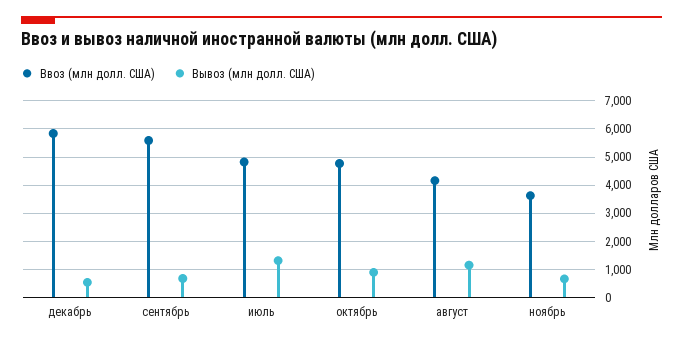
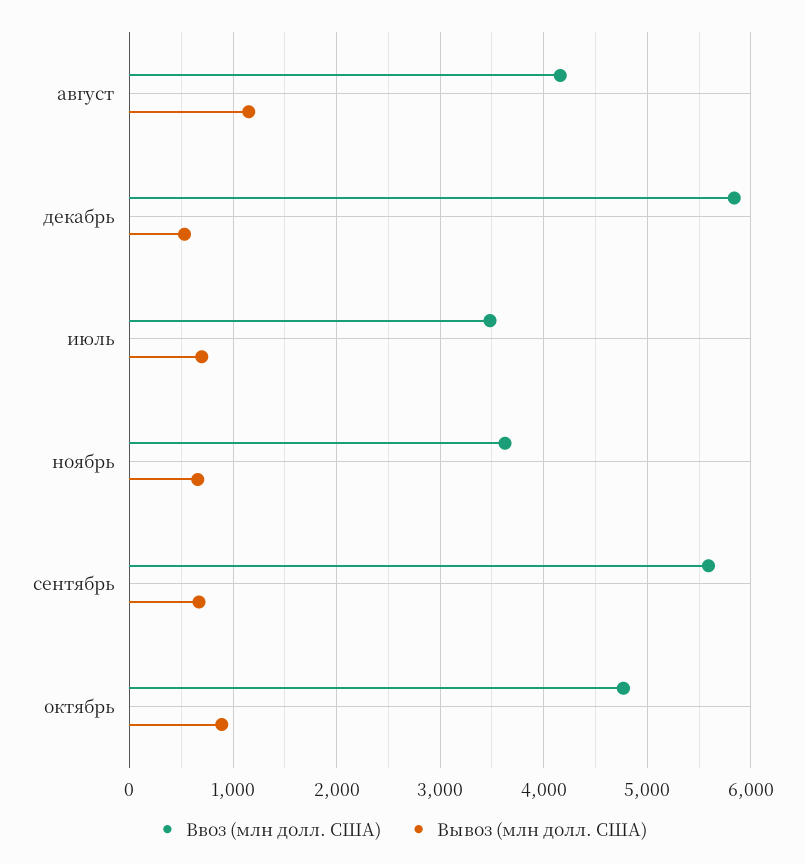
Ввоз (млн долл. США), июль: 4750 -> 3500
Вывоз (млн долл. США), июль: 1250 -> 700

